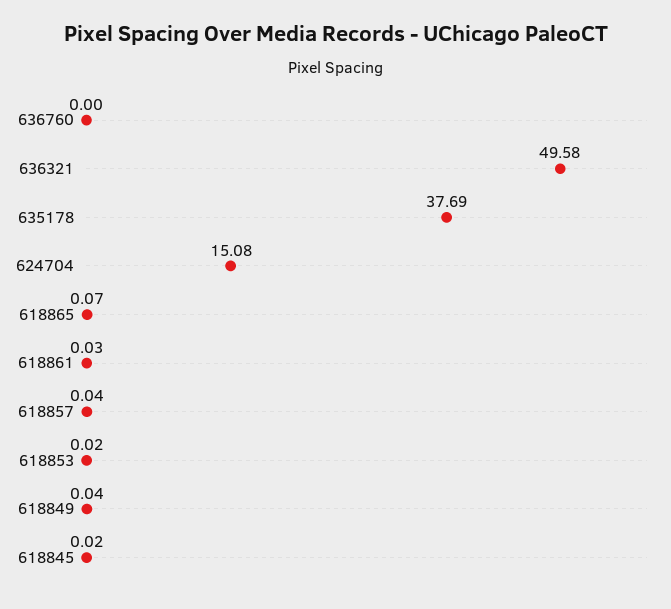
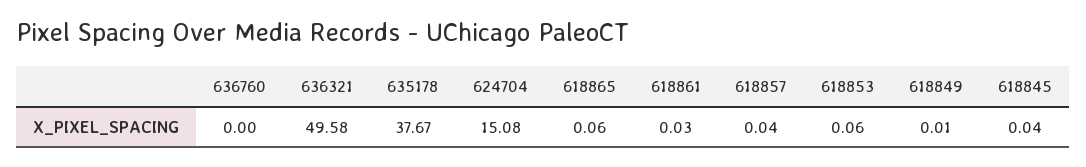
635178: 37.69 -> 37.67
618865: 0.07 -> 0.06
618853: 0.02 -> 0.06
618849: 0.04 -> 0.01
618845: 0.02 -> 0.04

